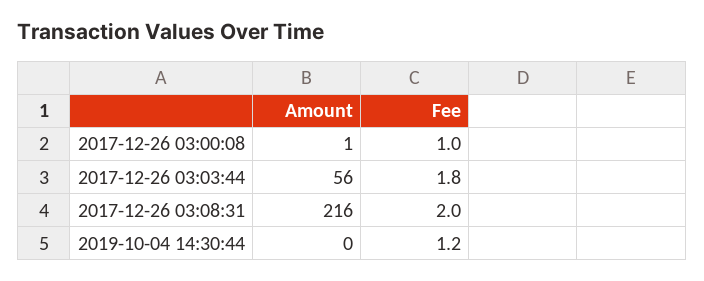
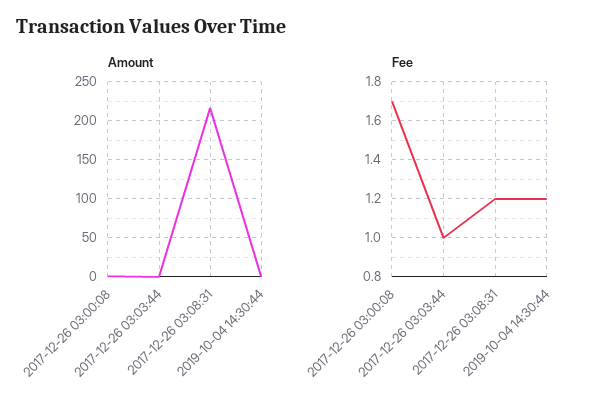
Fee, 2017-12-26 03:00:08: 1 -> 1.7
Amount, 2017-12-26 03:03:44: 56 -> 0
Fee, 2017-12-26 03:03:44: 1.8 -> 1
Fee, 2017-12-26 03:08:31: 2 -> 1.2

